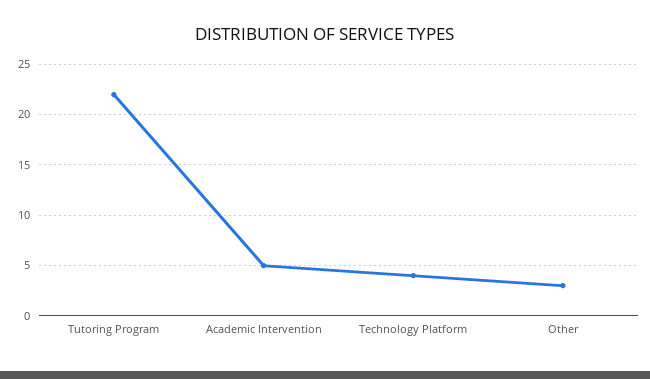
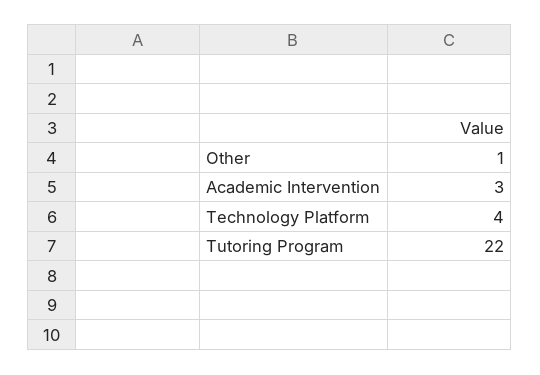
Academic Intervention: 5 -> 3
Other: 3 -> 1

